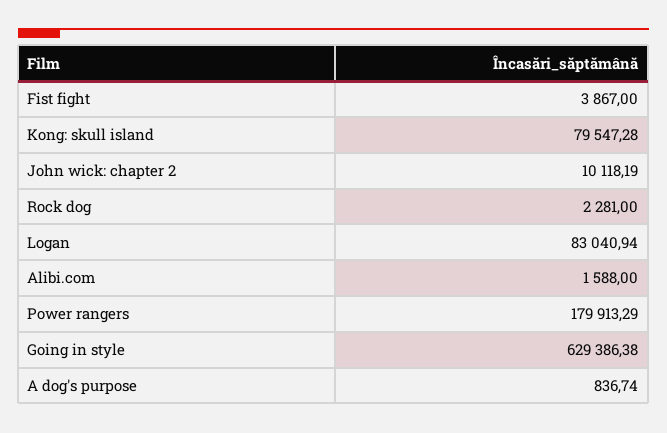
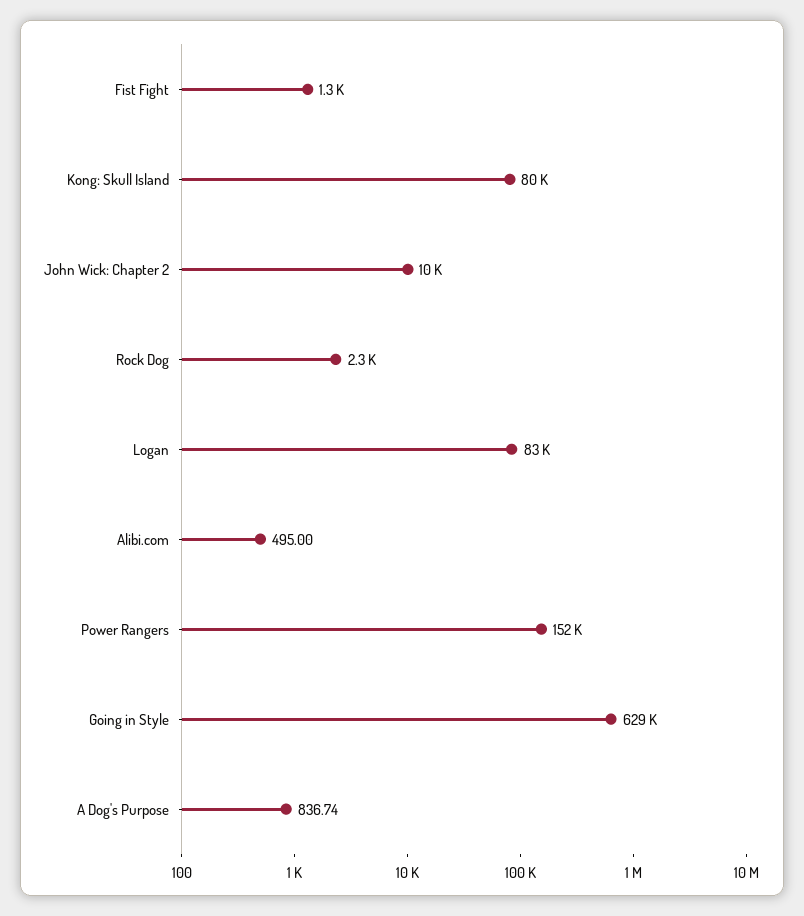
Fist fight: 3867 -> 1300
Alibi.com: 1588 -> 495
Power rangers: 179913.29 -> 152000

